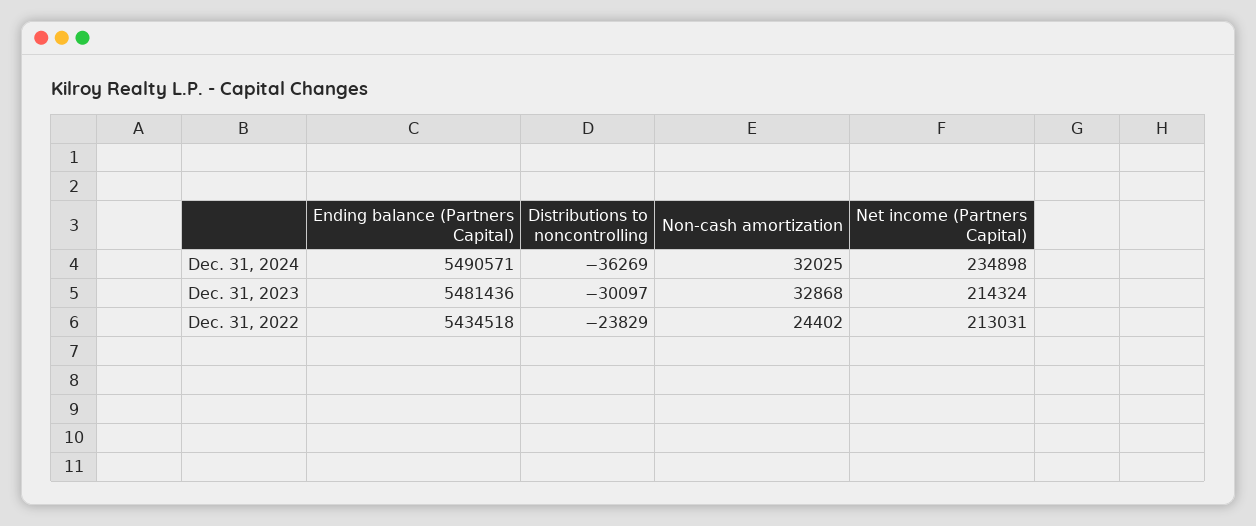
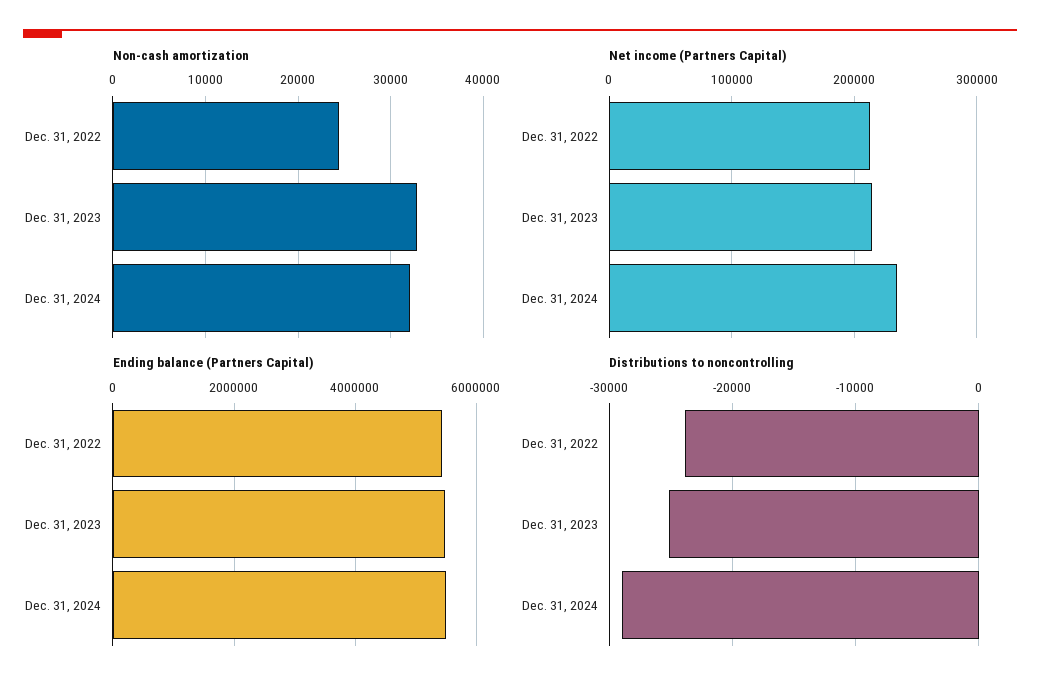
Distributions to noncontrolling, Dec. 31, 2024: -36269 -> -29000
Distributions to noncontrolling, Dec. 31, 2023: -30097 -> -25000

